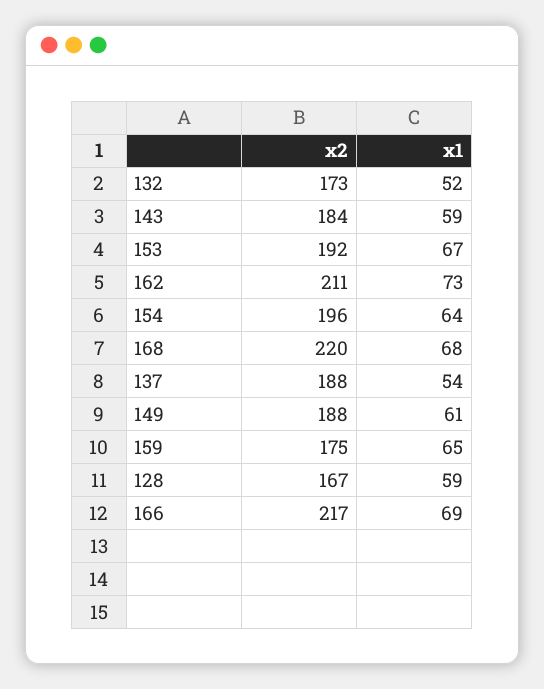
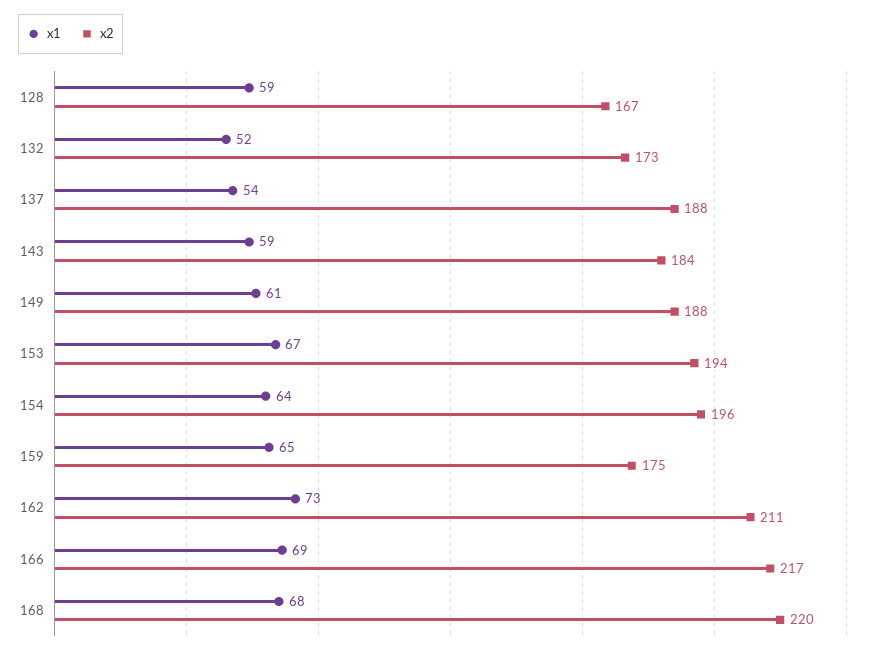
x2, 153: 192 -> 194

